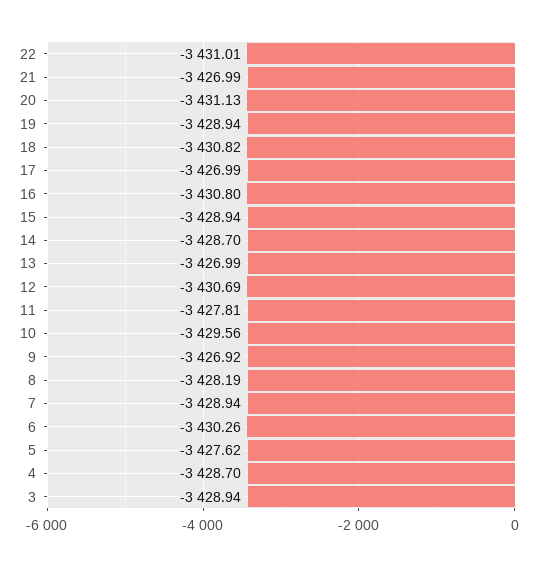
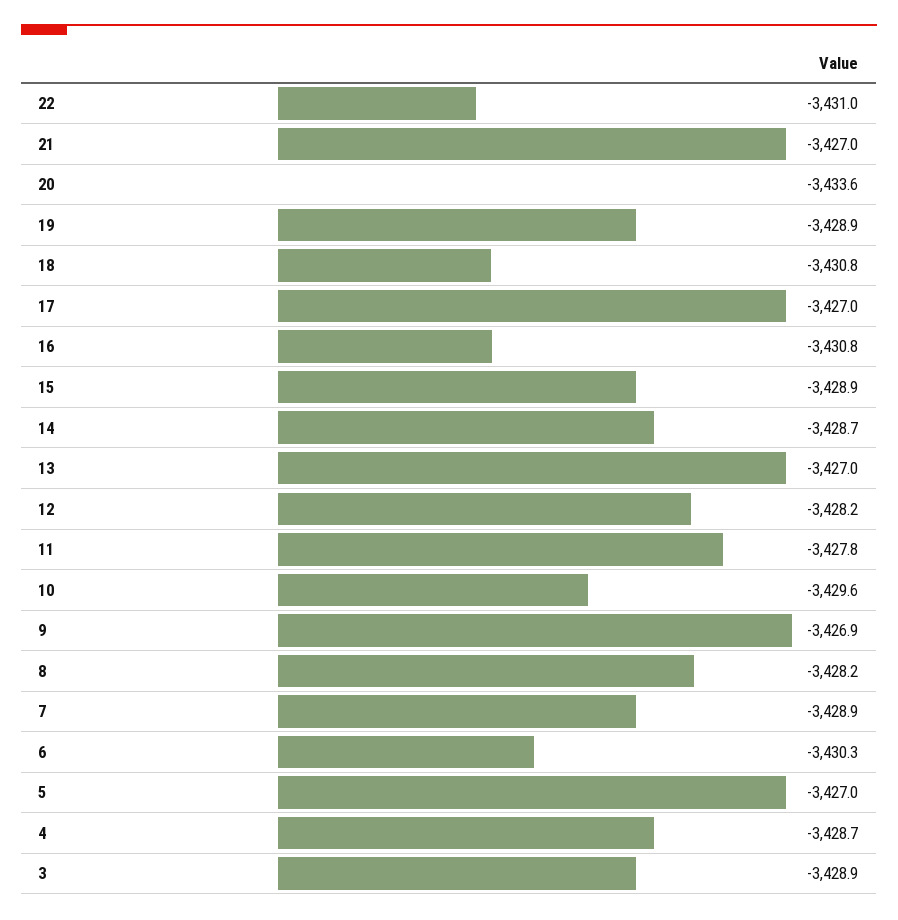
20: -3431.13 -> -3433.6
12: -3430.69 -> -3428.2
5: -3427.62 -> -3427

